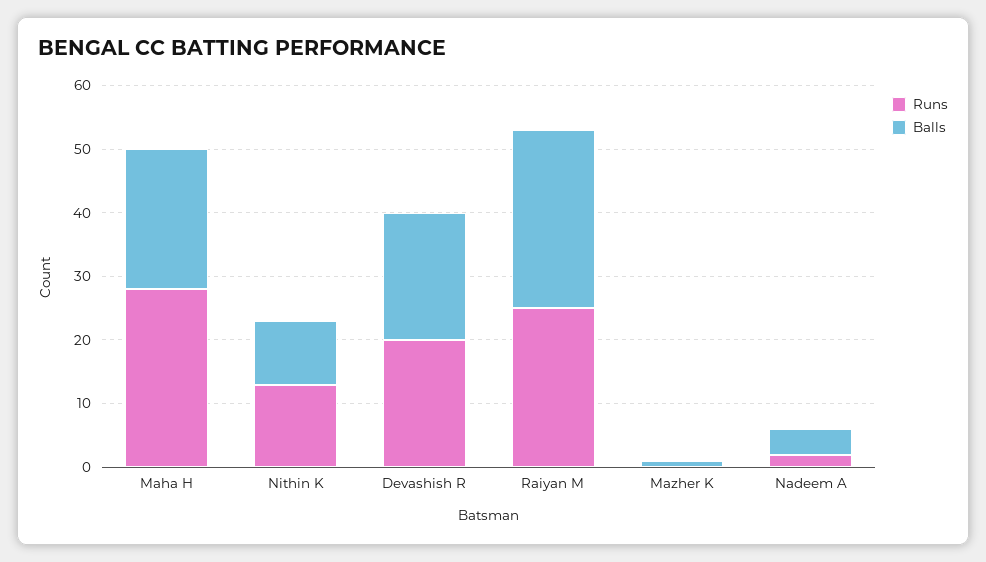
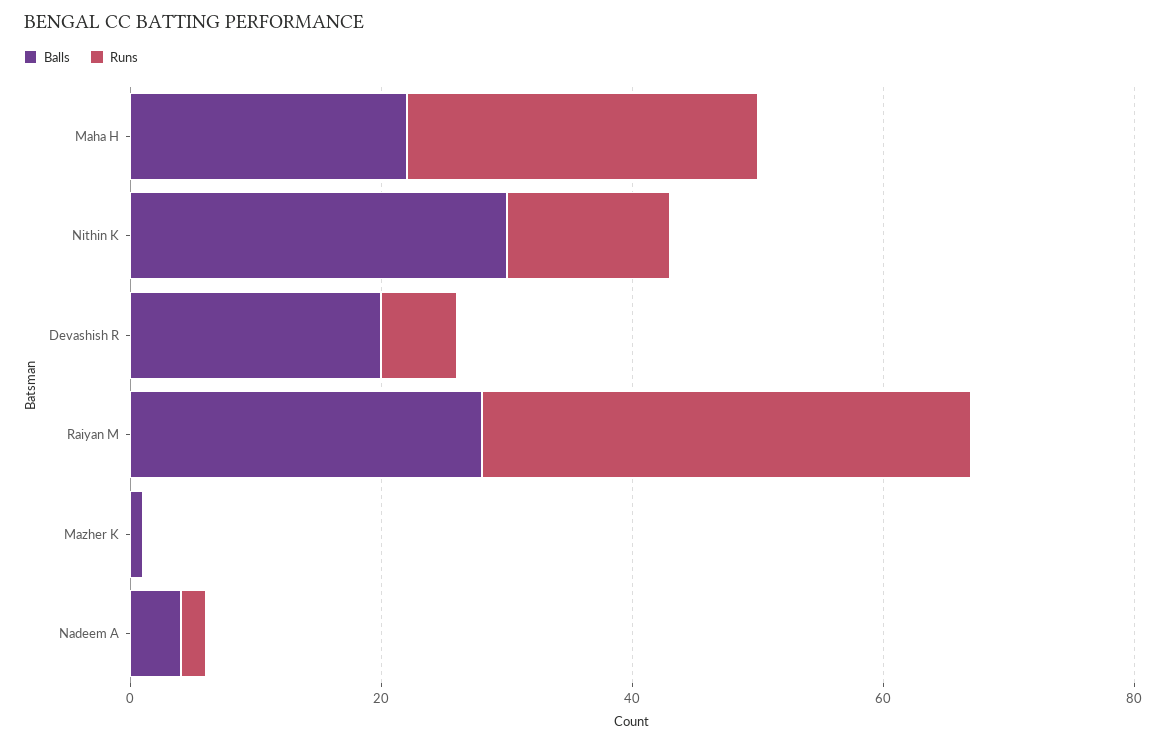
Balls, Nithin K: 10 -> 30
Runs, Devashish R: 20 -> 5
Runs, Raiyan M: 25 -> 40

